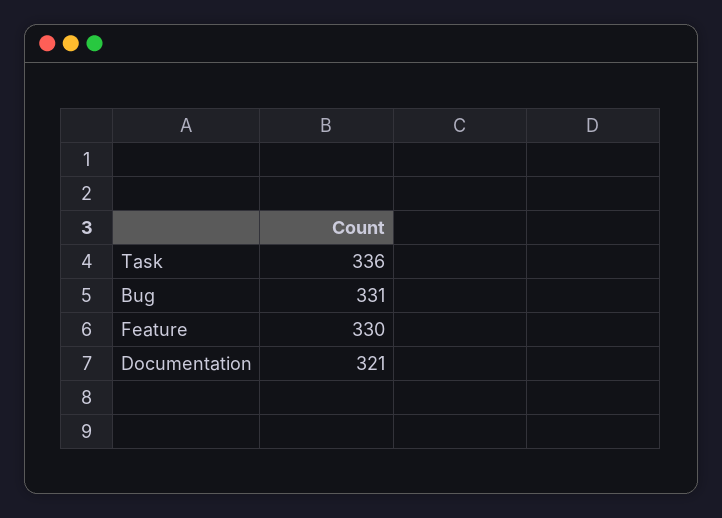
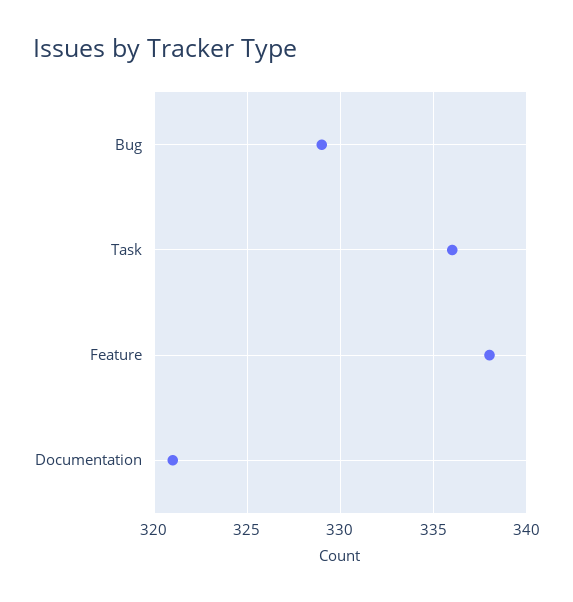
Bug: 331 -> 329
Feature: 330 -> 338

